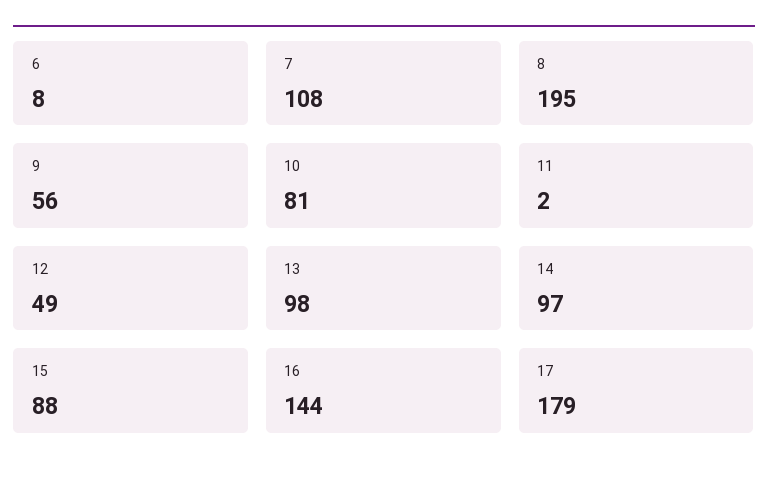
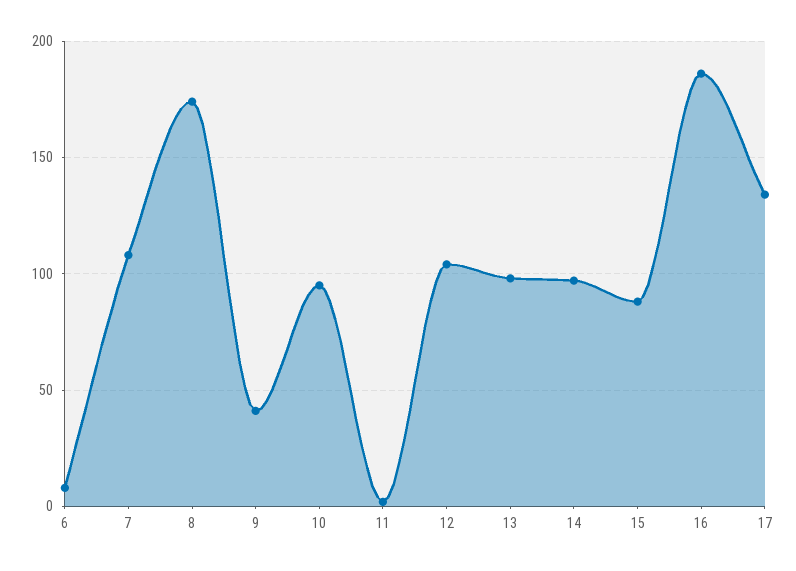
8: 195 -> 175
9: 56 -> 40
10: 81 -> 95
12: 49 -> 105
16: 144 -> 185
17: 179 -> 135

